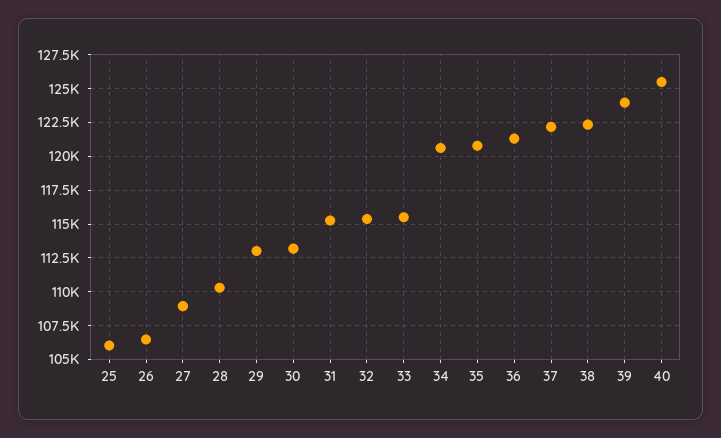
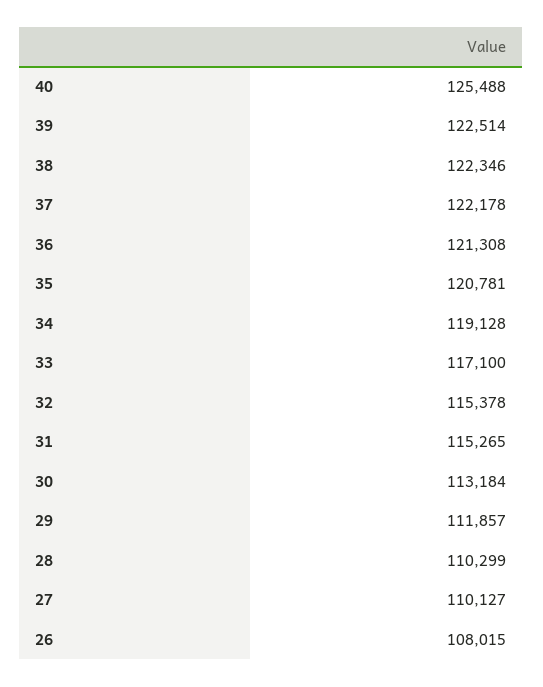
25: 106000 -> none
26: 106500 -> 108015
27: 109000 -> 110127
29: 113000 -> 111857
33: 115500 -> 117100
34: 120500 -> 119128
39: 124000 -> 122514

